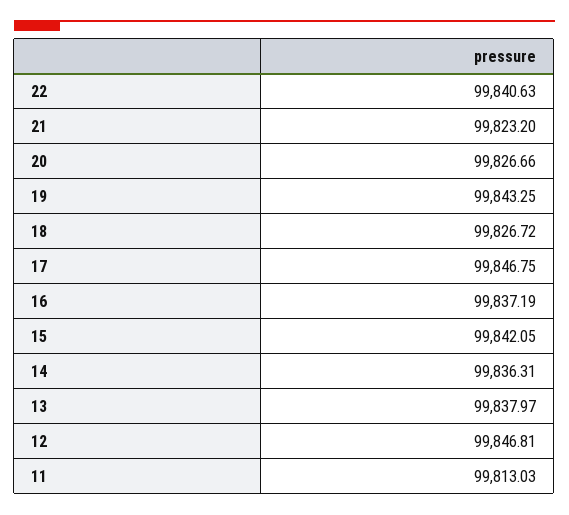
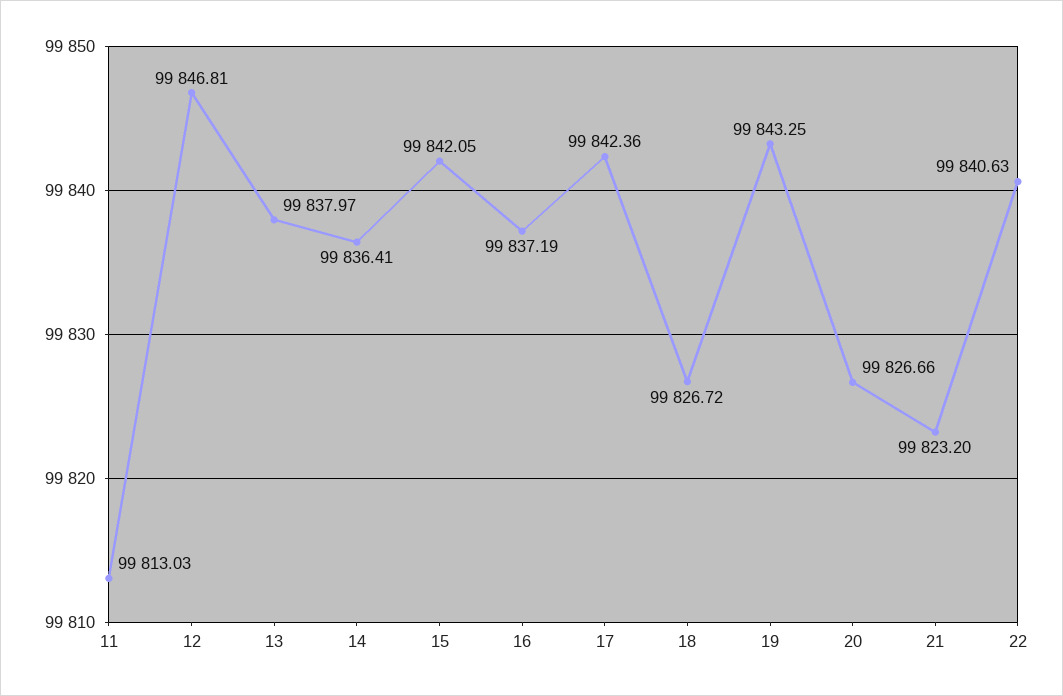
17: 99846.75 -> 99842.36
14: 99836.31 -> 99836.41

